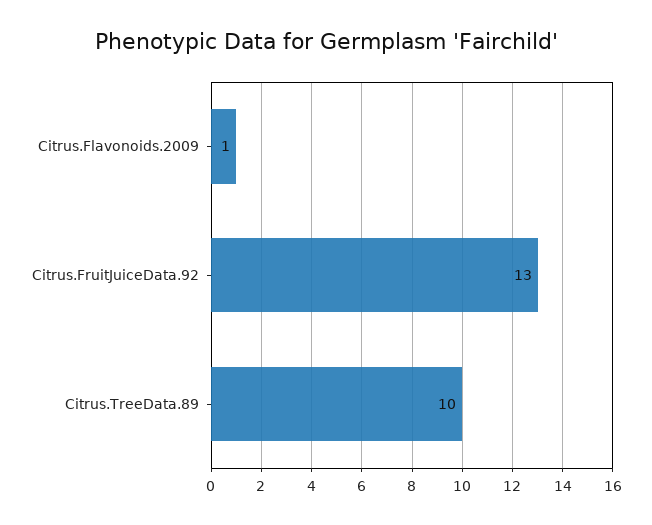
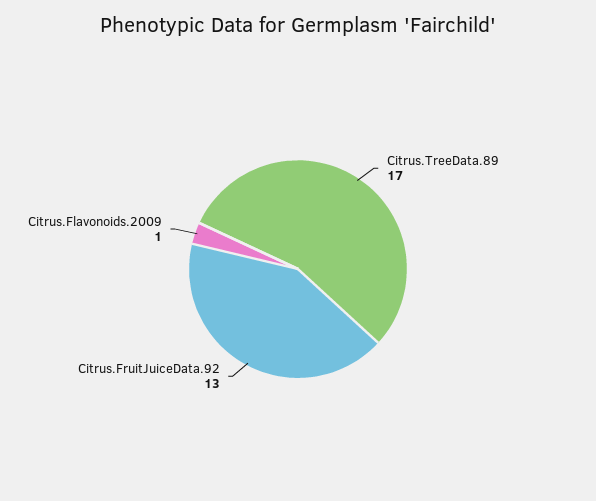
Citrus.TreeData.89: 10 -> 17

